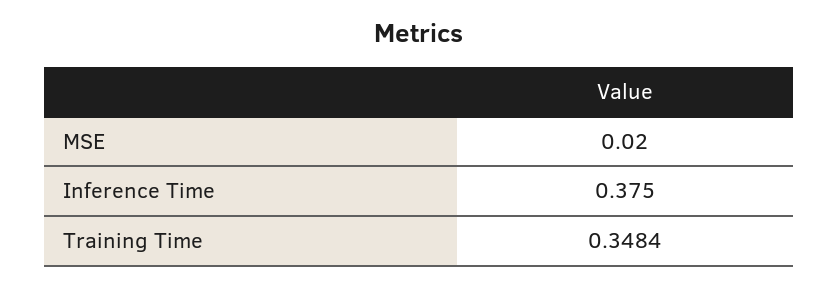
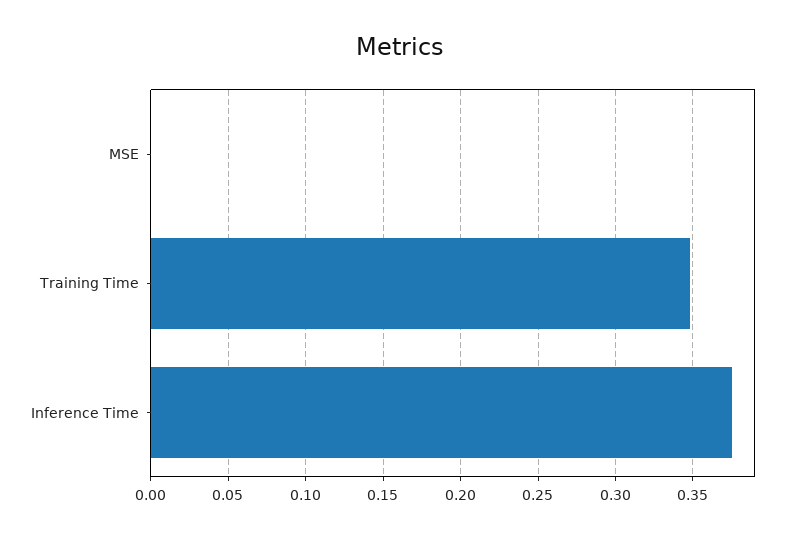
MSE: 0.02 -> 0

